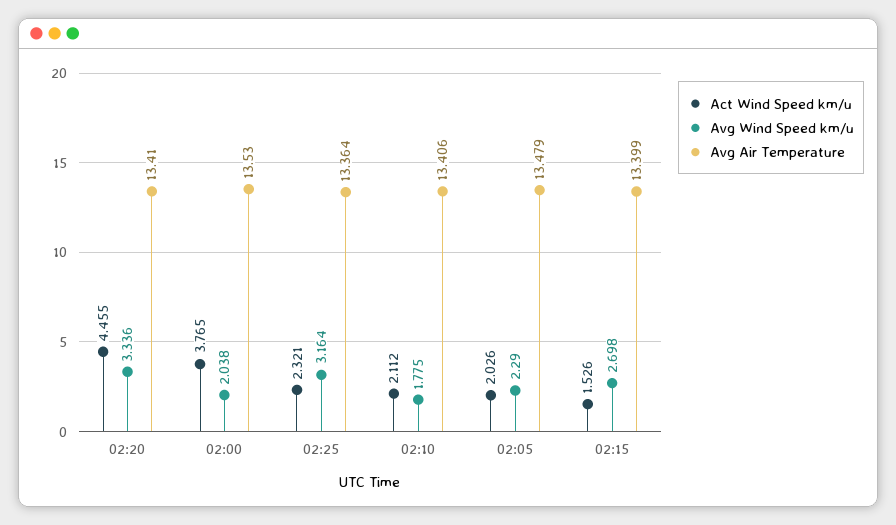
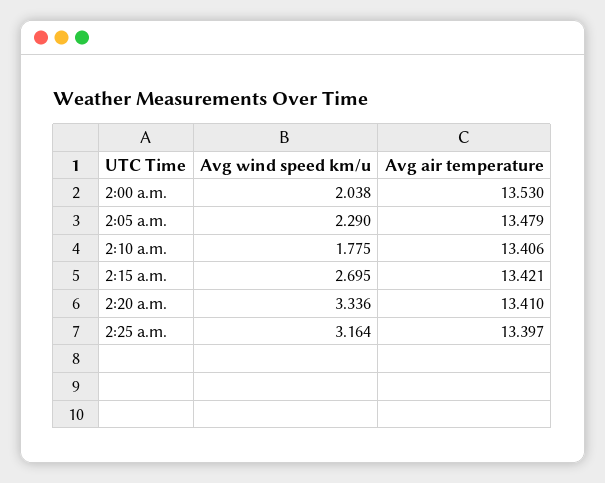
Act Wind Speed km/u, 02:20: 4.455 -> none
Act Wind Speed km/u, 02:00: 3.765 -> none
Act Wind Speed km/u, 02:25: 2.321 -> none
Avg Air Temperature, 02:25: 13.364 -> 13.397
Act Wind Speed km/u, 02:10: 2.112 -> none
Act Wind Speed km/u, 02:05: 2.026 -> none
Act Wind Speed km/u, 02:15: 1.526 -> none
Avg Wind Speed km/u, 02:15: 2.698 -> 2.695
Avg Air Temperature, 02:15: 13.399 -> 13.421

